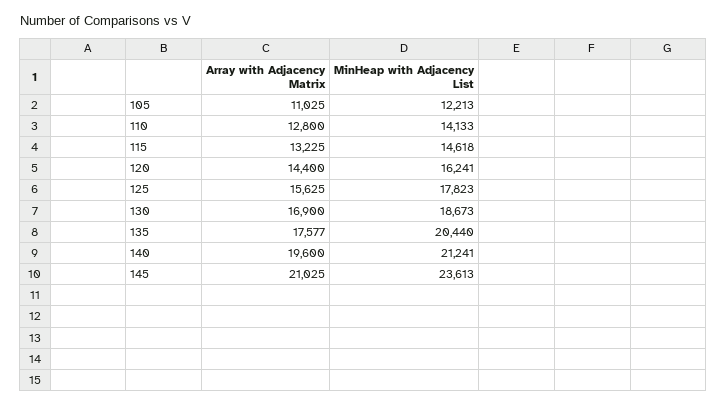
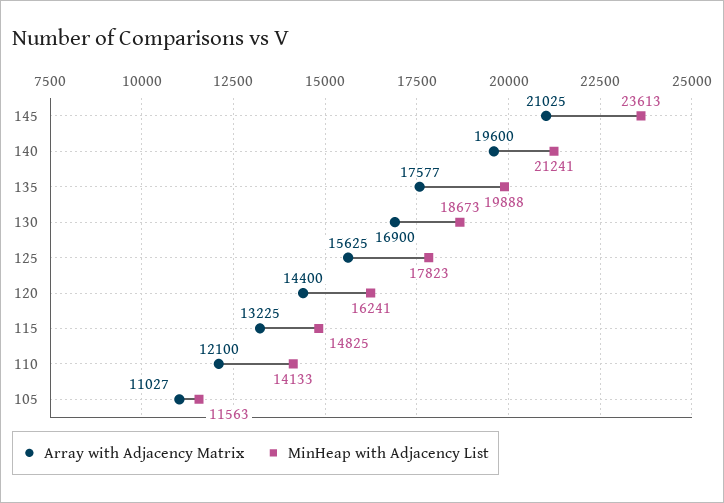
Array with Adjacency Matrix, 105: 11025 -> 11027
MinHeap with Adjacency List, 105: 12213 -> 11563
Array with Adjacency Matrix, 110: 12800 -> 12100
MinHeap with Adjacency List, 115: 14618 -> 14825
MinHeap with Adjacency List, 135: 20440 -> 19888

